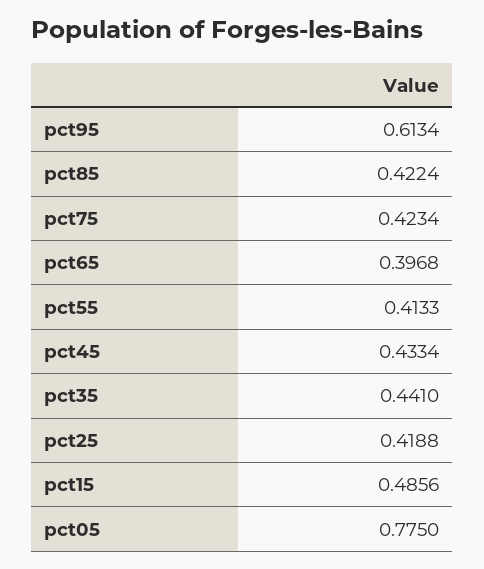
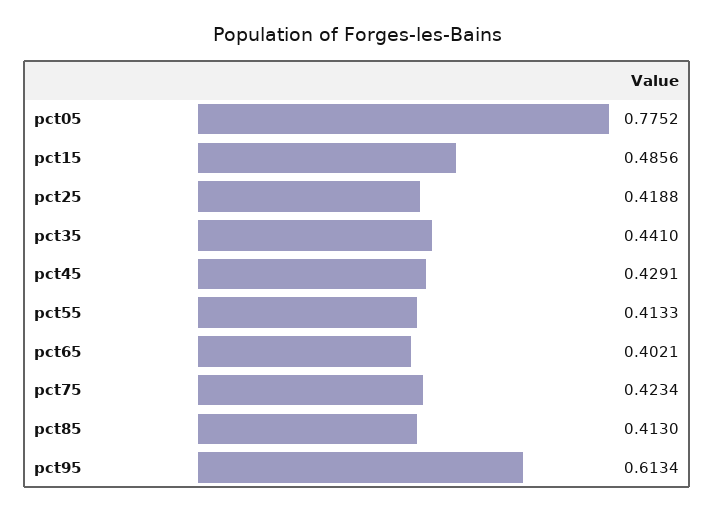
pct85: 0.4224 -> 0.413
pct65: 0.3968 -> 0.4021
pct45: 0.4334 -> 0.4291
pct05: 0.775 -> 0.7752

